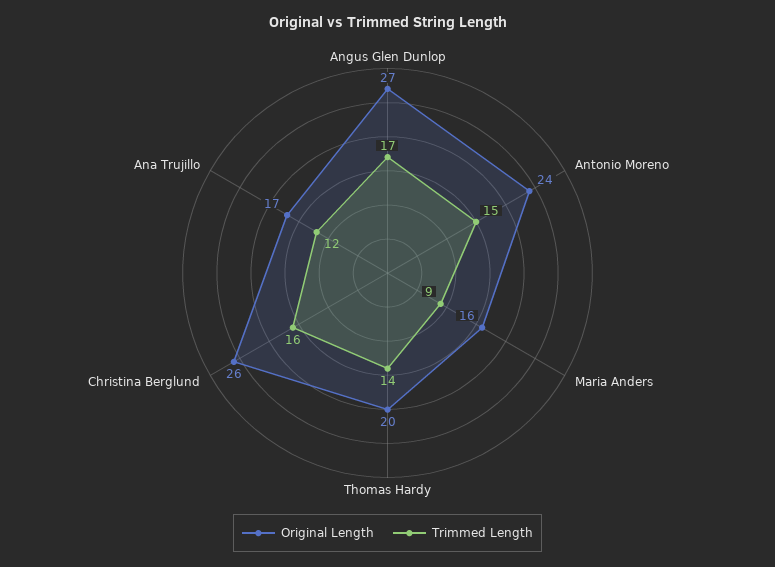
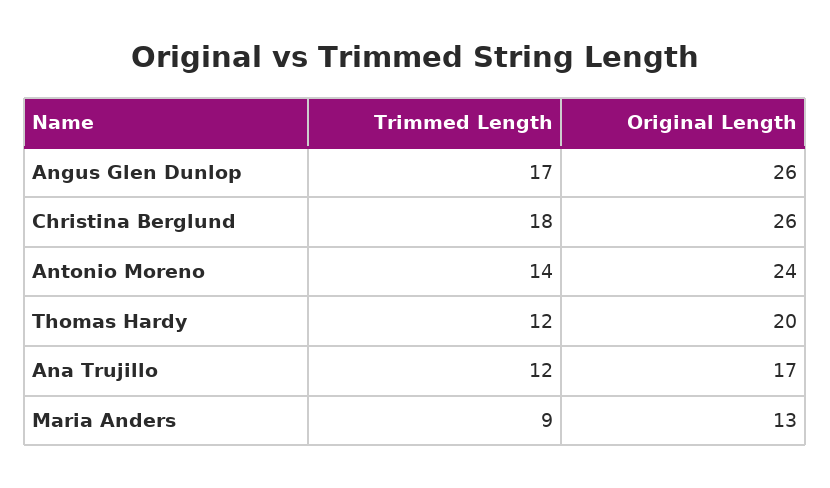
Original Length, Angus Glen Dunlop: 27 -> 26
Trimmed Length, Antonio Moreno: 15 -> 14
Original Length, Maria Anders: 16 -> 13
Trimmed Length, Thomas Hardy: 14 -> 12
Trimmed Length, Christina Berglund: 16 -> 18

